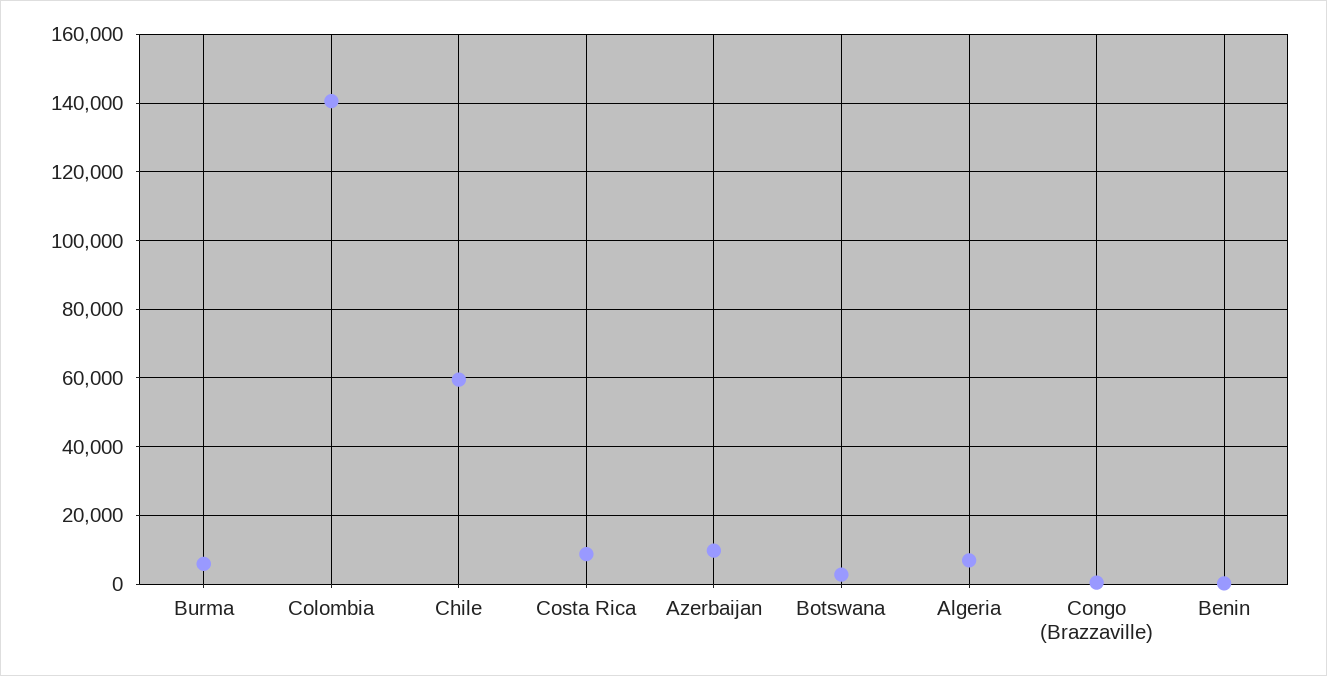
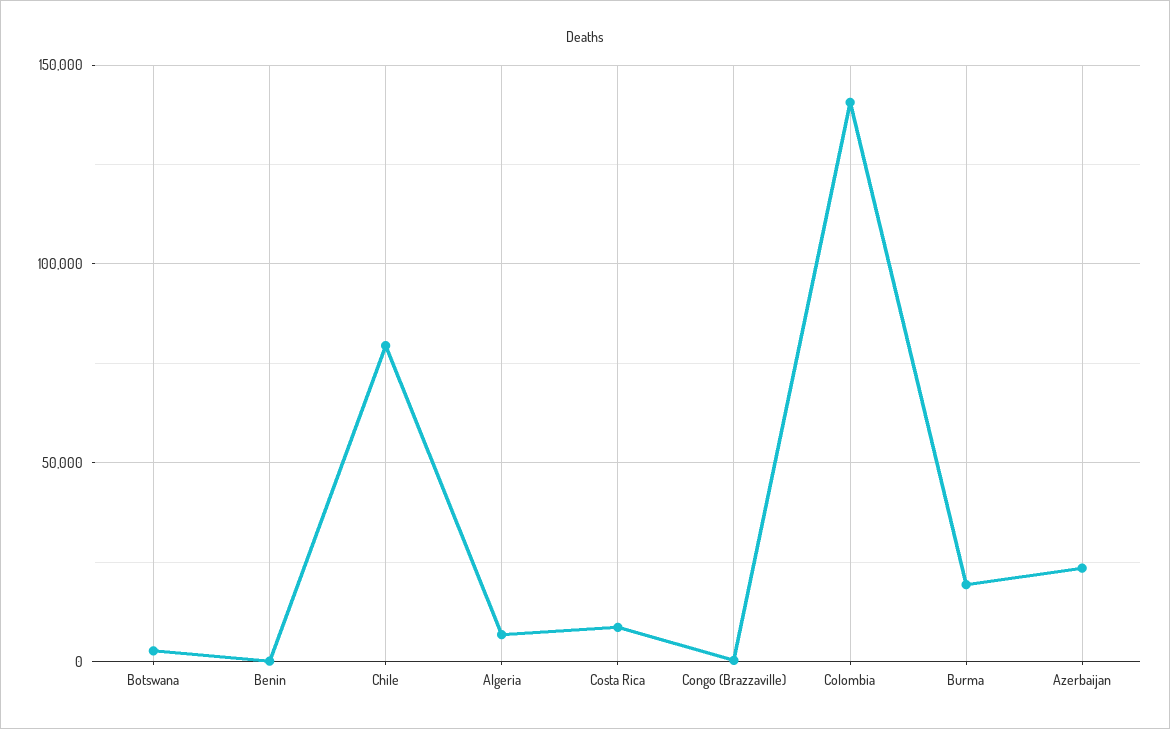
Burma: 6000 -> 20000
Chile: 60000 -> 80000
Azerbaijan: 10000 -> 25000

